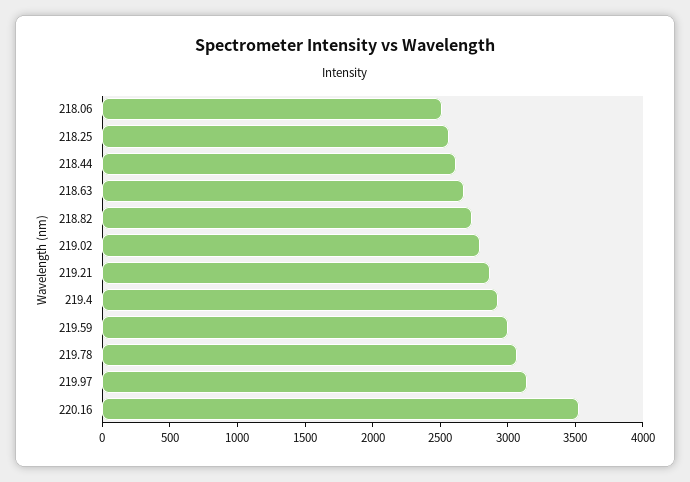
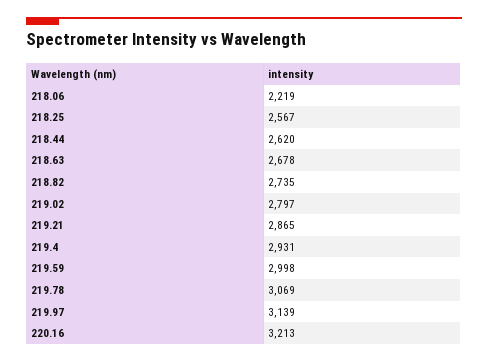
218.06: 2500 -> 2219
220.16: 3500 -> 3213

